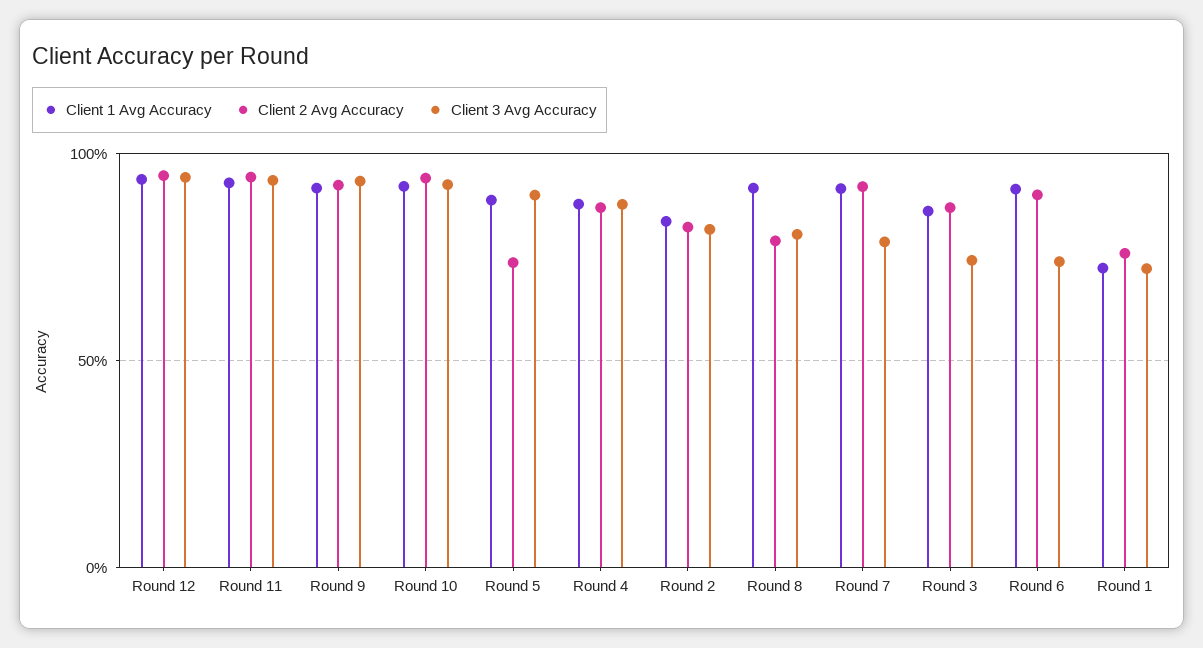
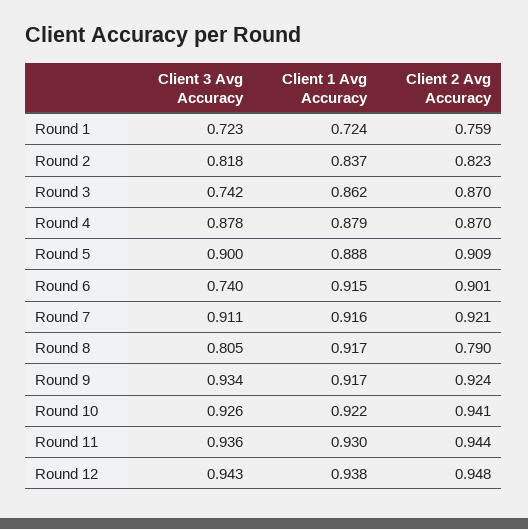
Client 2 Avg Accuracy, Round 5: 0.75 -> 0.909
Client 3 Avg Accuracy, Round 7: 0.8 -> 0.911

